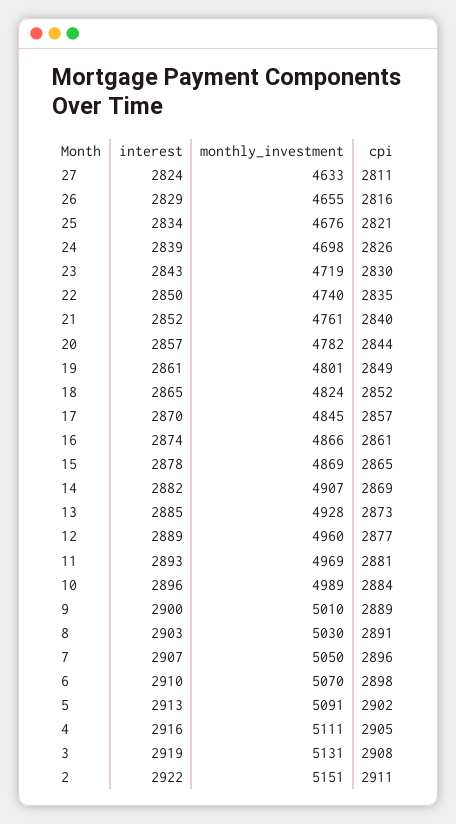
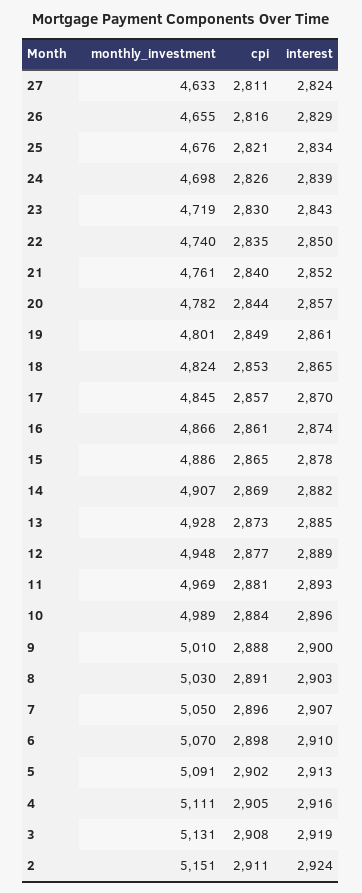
cpi, 18: 2852 -> 2853
monthly_investment, 15: 4869 -> 4886
monthly_investment, 12: 4960 -> 4948
cpi, 9: 2889 -> 2888
interest, 2: 2922 -> 2924

